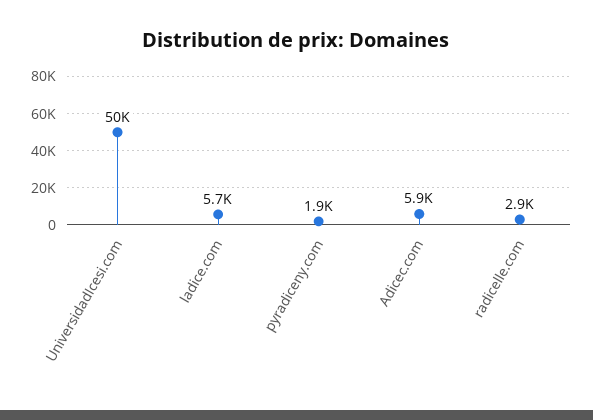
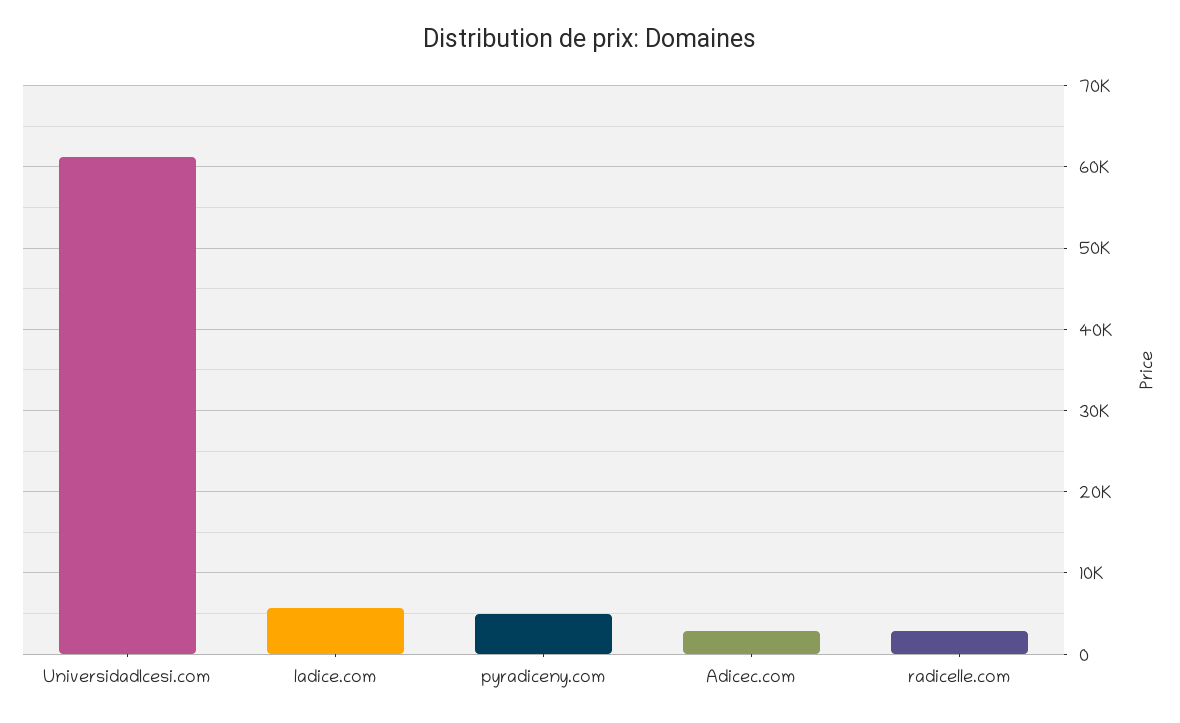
UniversidadIcesi.com: 50000 -> 61000
pyradiceny.com: 1900 -> 5000
Adicec.com: 5900 -> 3000

